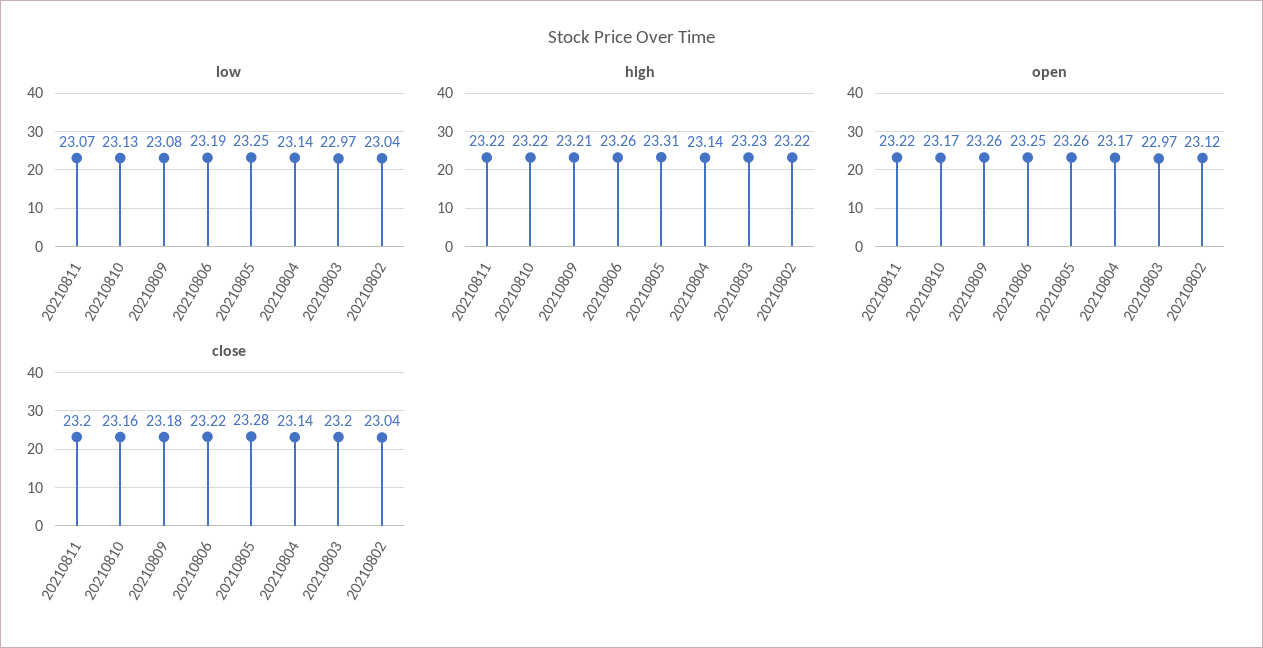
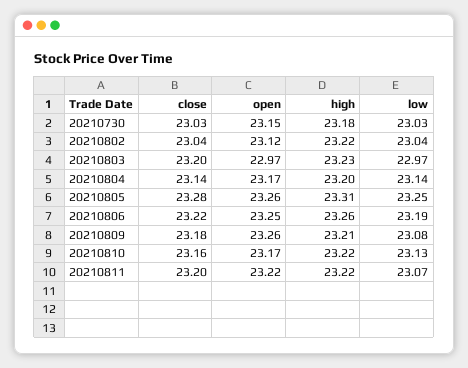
high, 20210804: 23.14 -> 23.2
close, 20210730: none -> 23.03
open, 20210730: none -> 23.15
high, 20210730: none -> 23.18
low, 20210730: none -> 23.03

